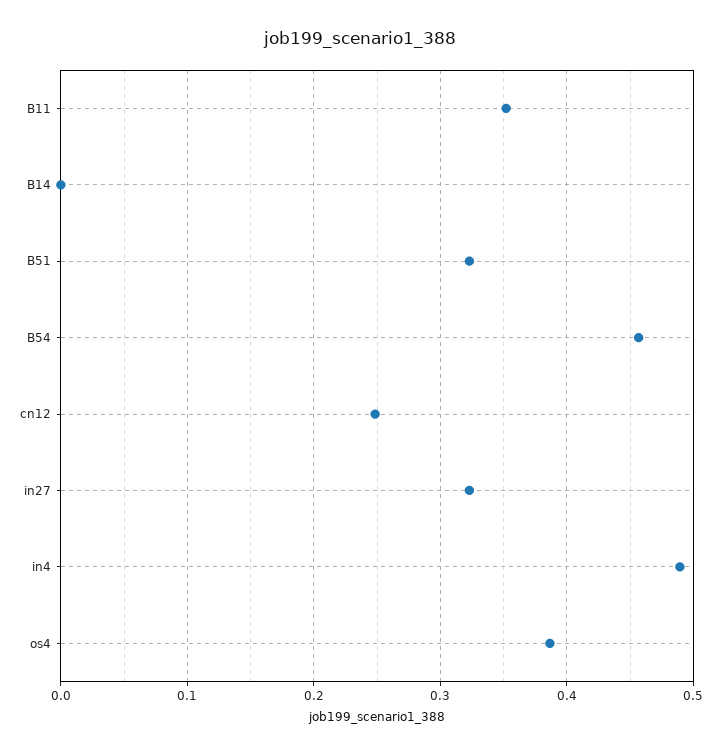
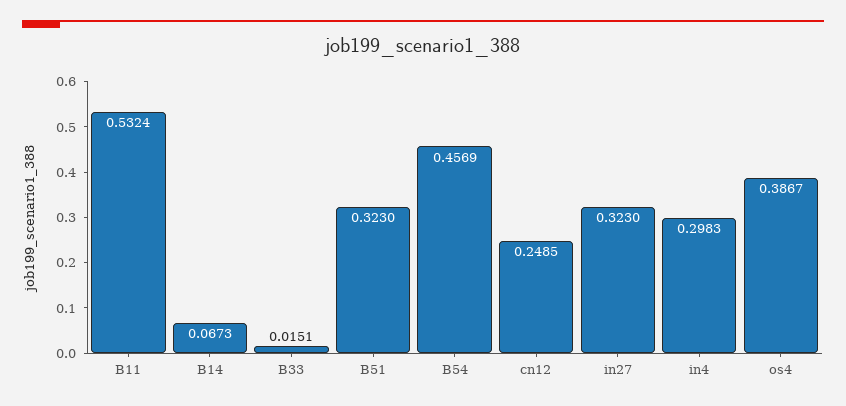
B11: 0.35 -> 0.5324
B14: 0 -> 0.0673
in4: 0.49 -> 0.2983
B33: none -> 0.0151

